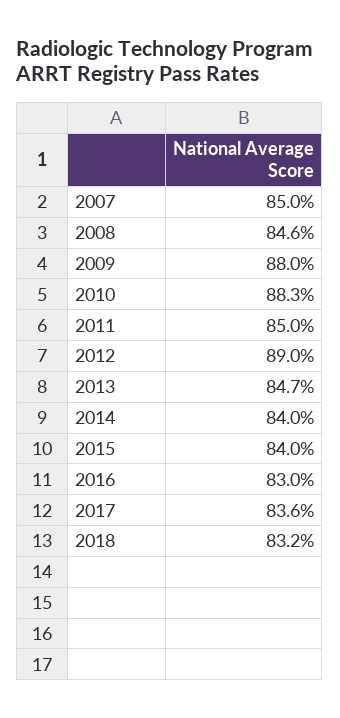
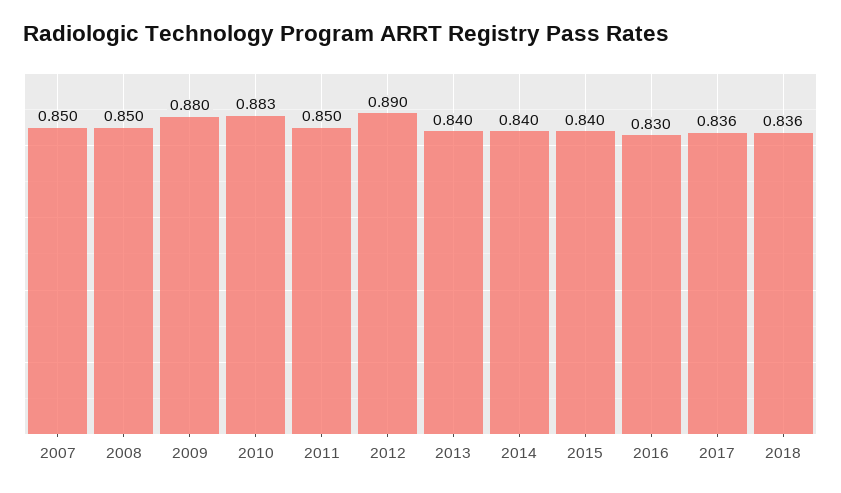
2008: 0.846 -> 0.85
2013: 0.847 -> 0.84
2018: 0.832 -> 0.836

